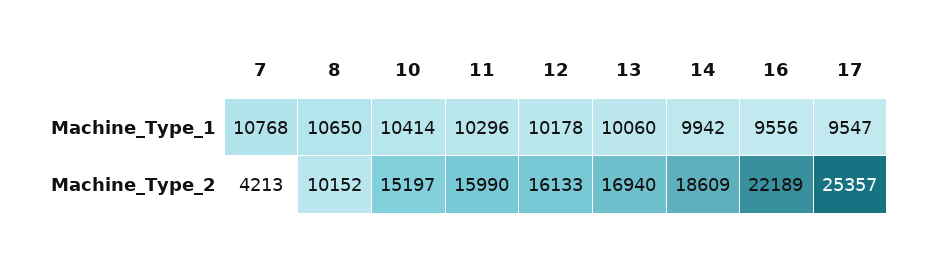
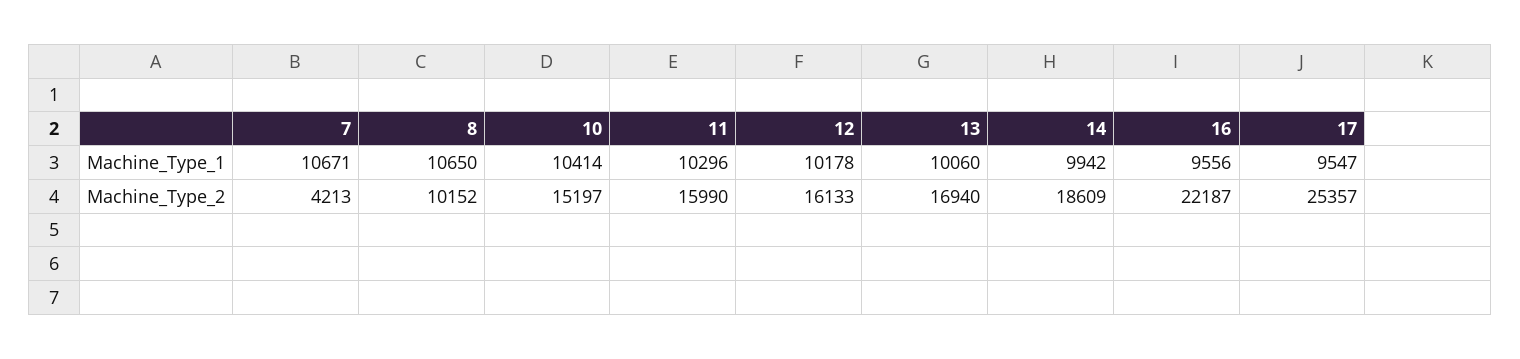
7, Machine_Type_1: 10768 -> 10671
16, Machine_Type_2: 22189 -> 22187

